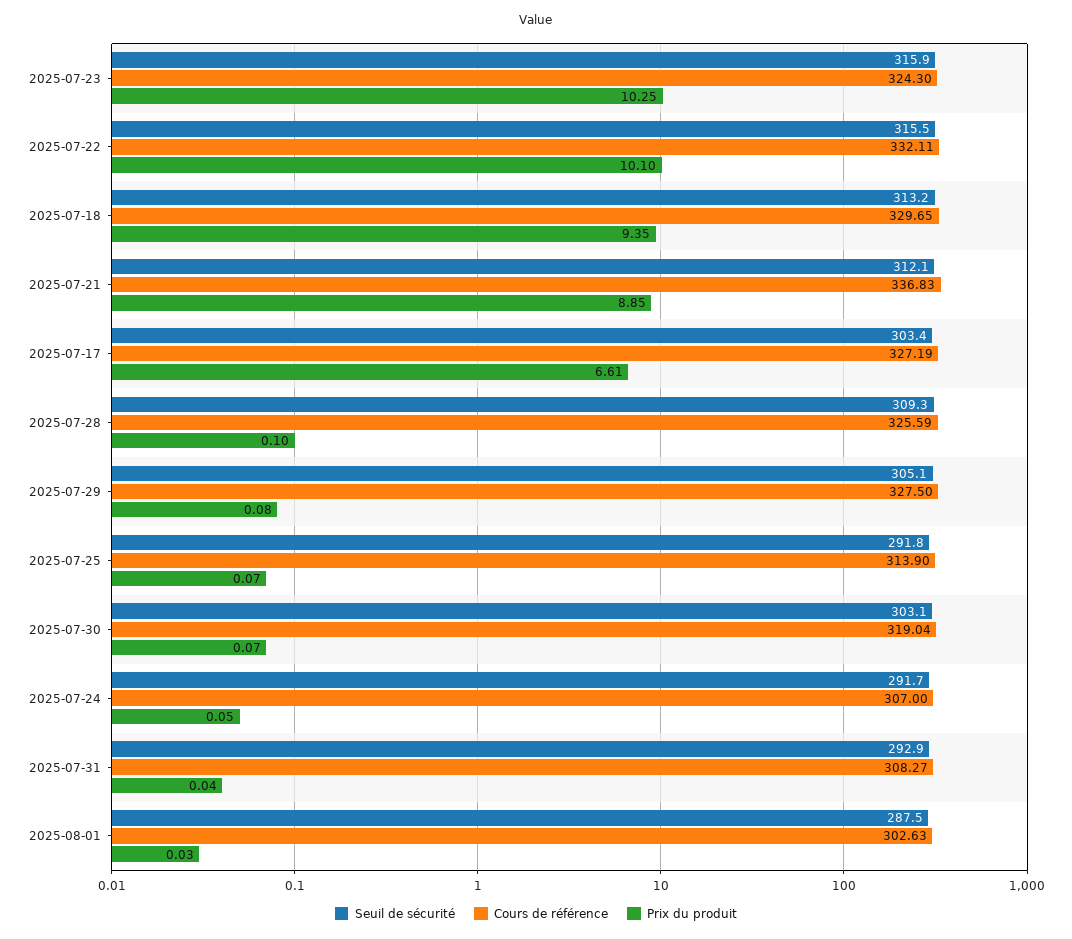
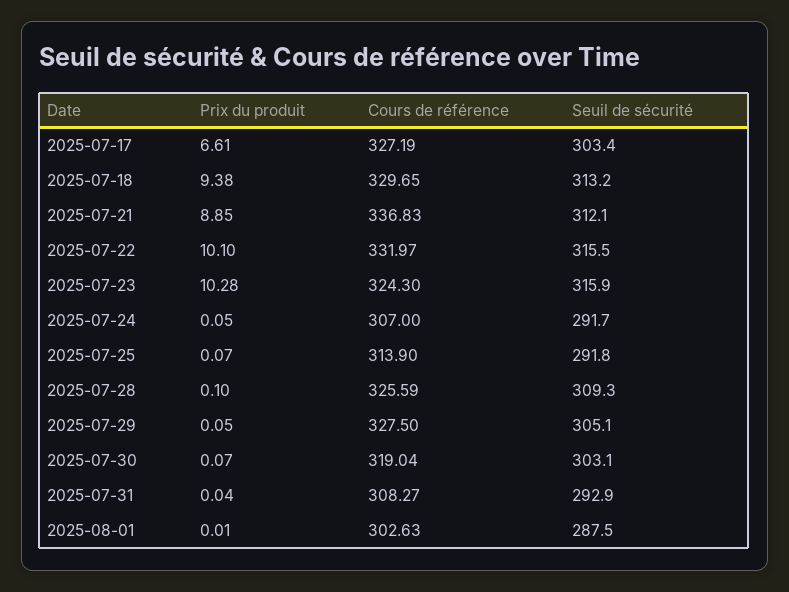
Prix du produit, 2025-07-23: 10.25 -> 10.28
Cours de référence, 2025-07-22: 332.11 -> 331.97
Prix du produit, 2025-07-18: 9.35 -> 9.38
Prix du produit, 2025-07-29: 0.08 -> 0.05
Prix du produit, 2025-08-01: 0.03 -> 0.01

